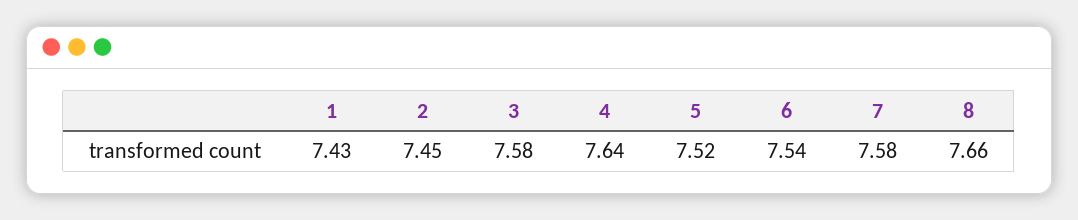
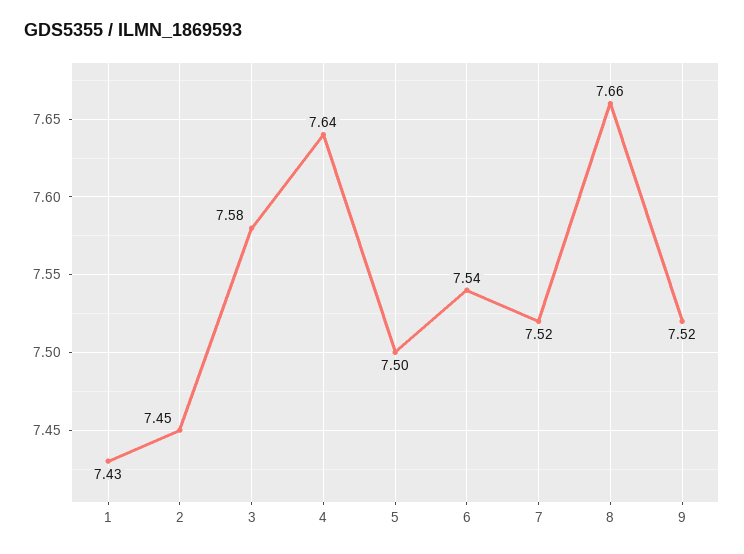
5: 7.52 -> 7.5
7: 7.58 -> 7.52
9: none -> 7.52

